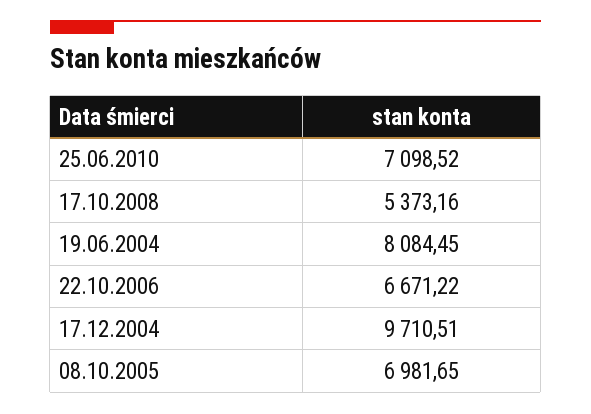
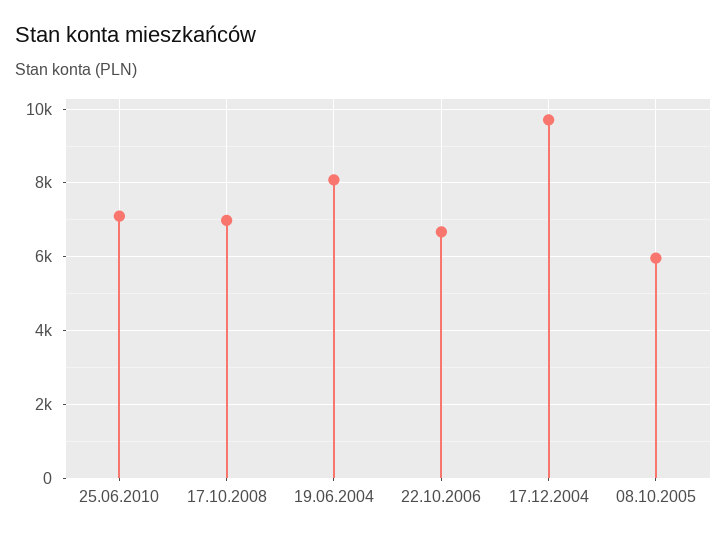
17.10.2008: 5373.16 -> 7000
08.10.2005: 6981.65 -> 6000

